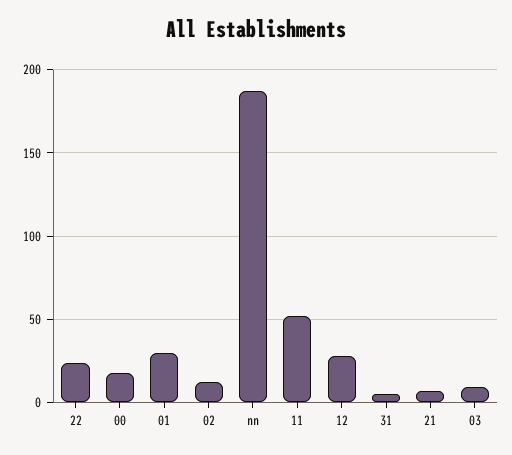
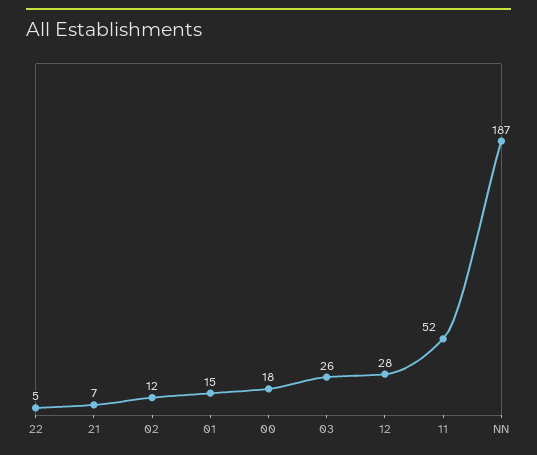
22: 25 -> 5
01: 30 -> 15
31: 5 -> none
03: 10 -> 26

